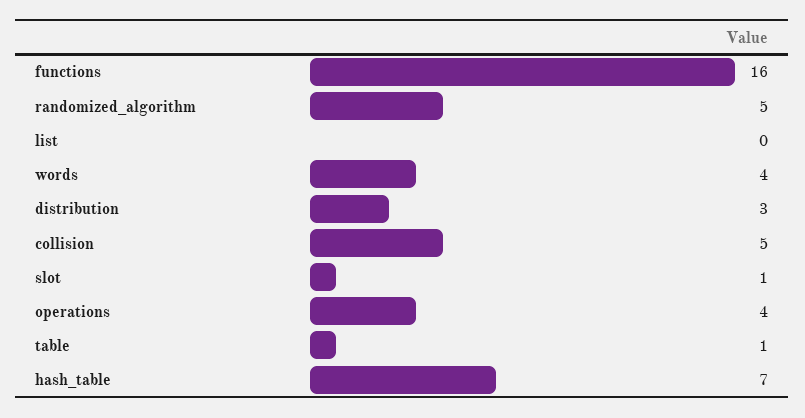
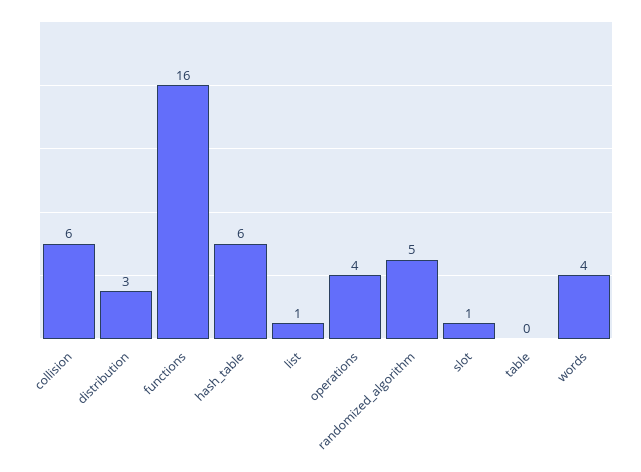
list: 0 -> 1
collision: 5 -> 6
table: 1 -> 0
hash_table: 7 -> 6

